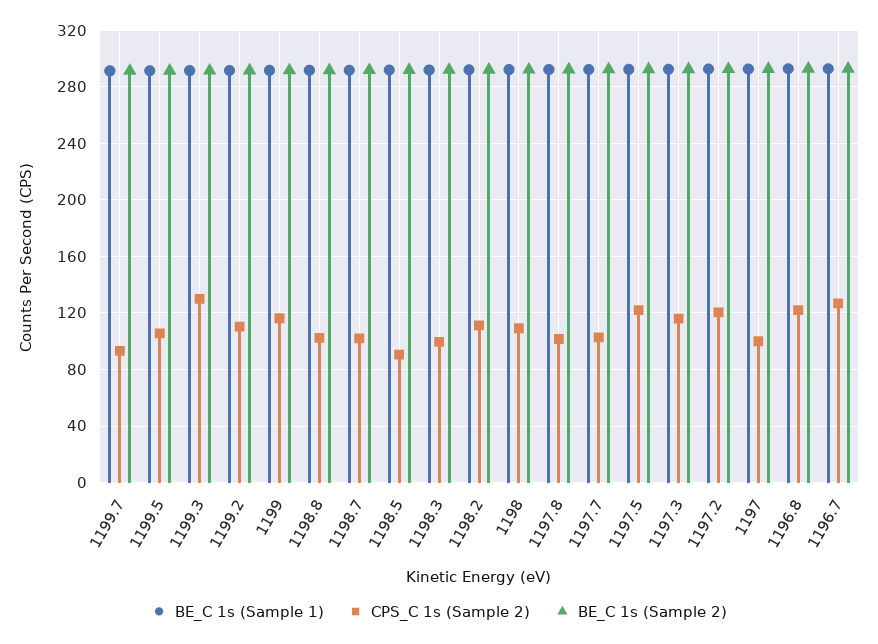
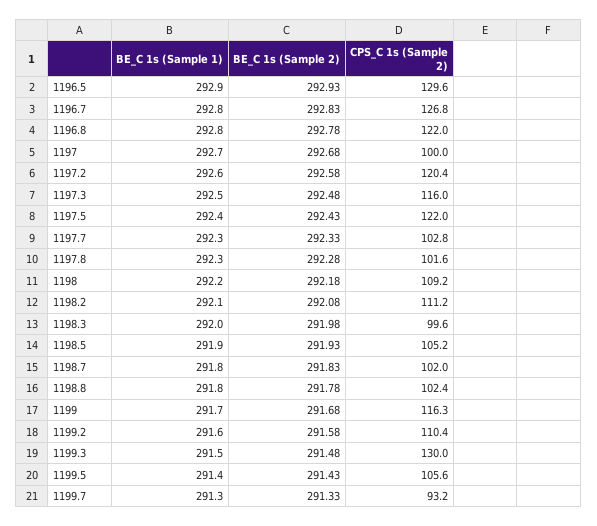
CPS_C 1s (Sample 2), 1198.5: 90 -> 105.2
BE_C 1s (Sample 1), 1196.5: none -> 292.9
BE_C 1s (Sample 2), 1196.5: none -> 292.93
CPS_C 1s (Sample 2), 1196.5: none -> 129.6

